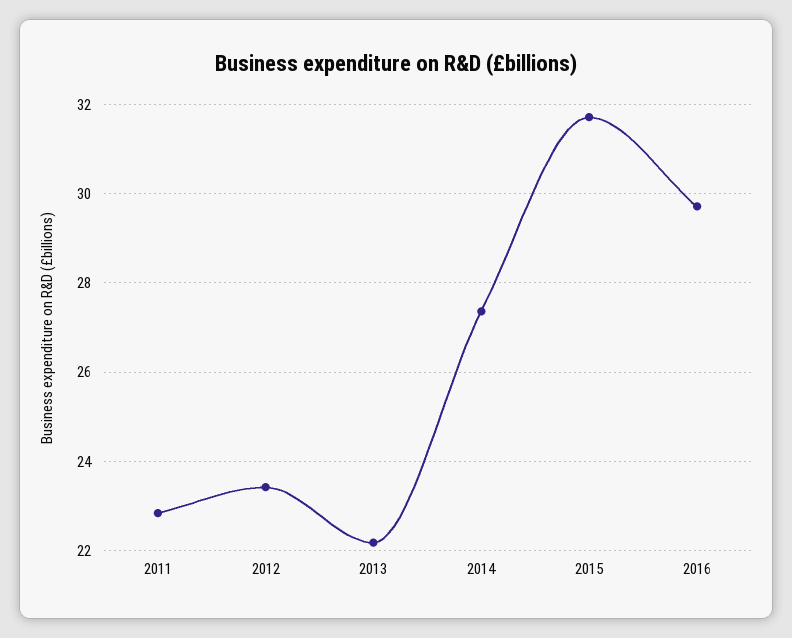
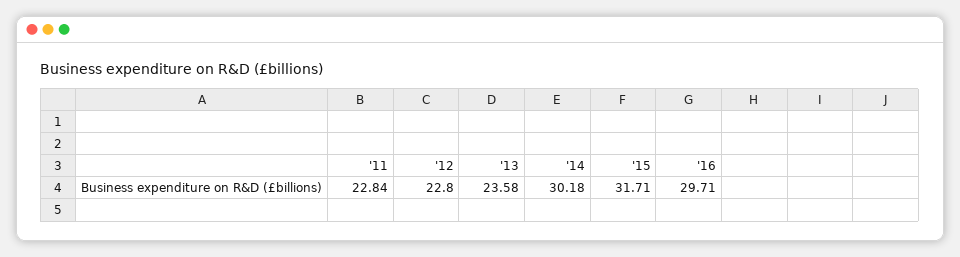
2012: 23.4 -> 22.8
2013: 22.2 -> 23.58
2014: 27.4 -> 30.18

